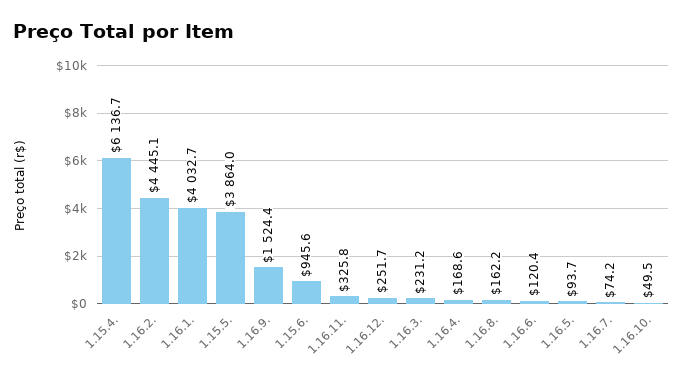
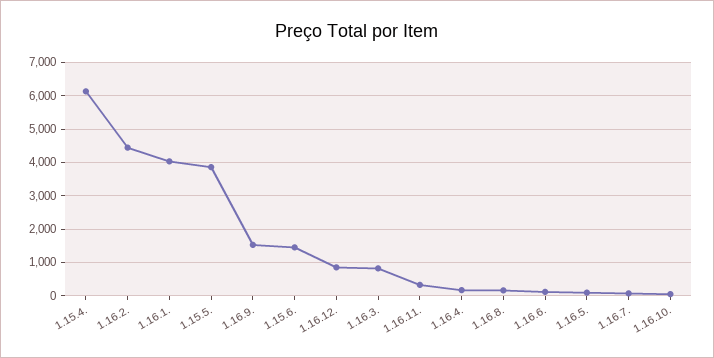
1.15.6.: 945.6 -> 1400
1.16.12.: 251.7 -> 800
1.16.3.: 231.2 -> 800

